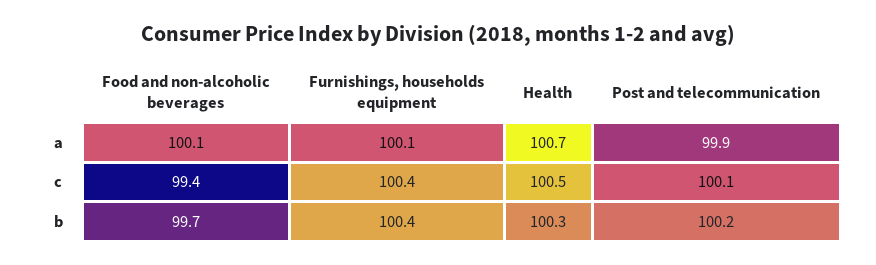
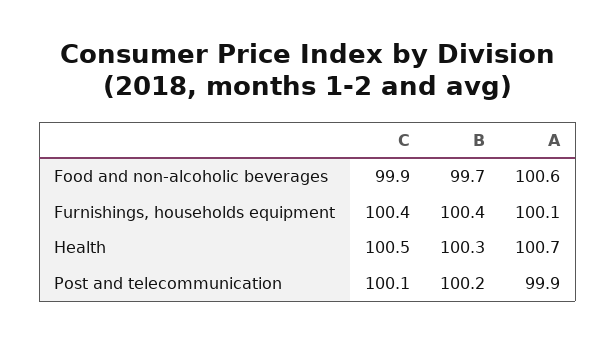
Food and non-alcoholic beverages, a: 100.1 -> 100.6
Food and non-alcoholic beverages, c: 99.4 -> 99.9

